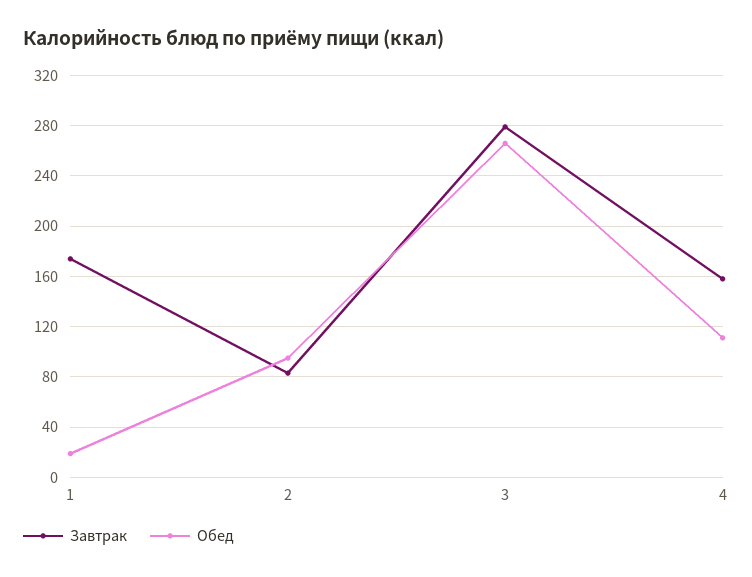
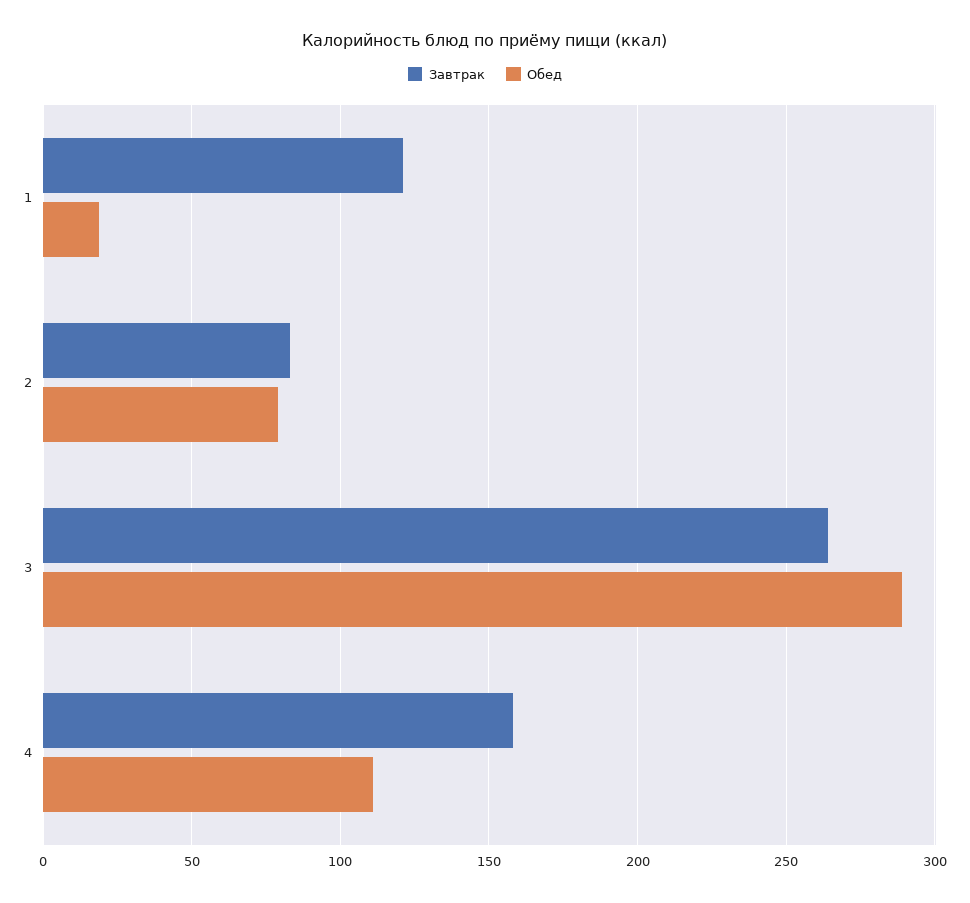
Завтрак, 1: 175 -> 120
Обед, 2: 95 -> 80
Завтрак, 3: 280 -> 265
Обед, 3: 265 -> 290

